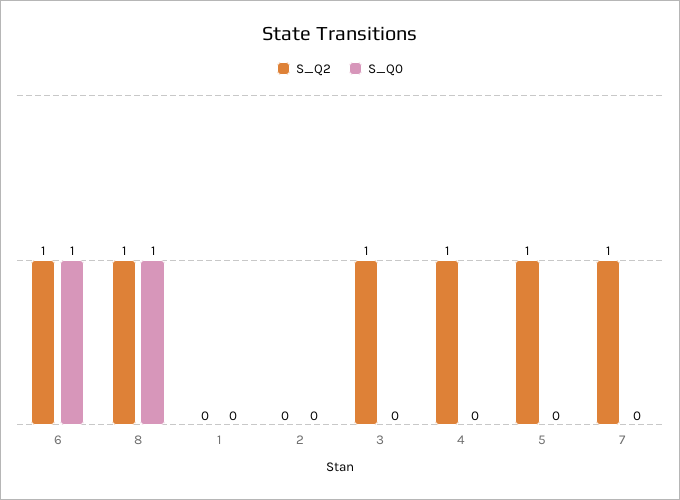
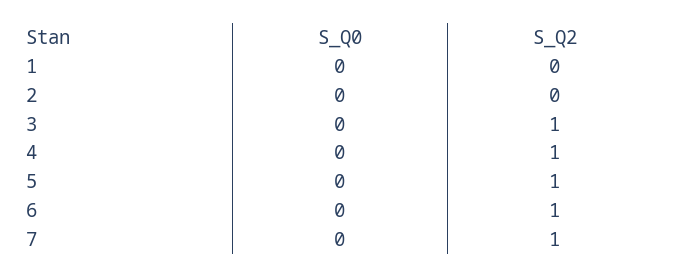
S_Q0, 6: 1 -> 0
S_Q2, 8: 1 -> none
S_Q0, 8: 1 -> none

